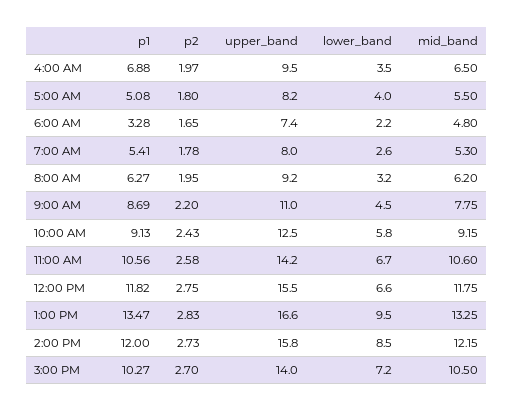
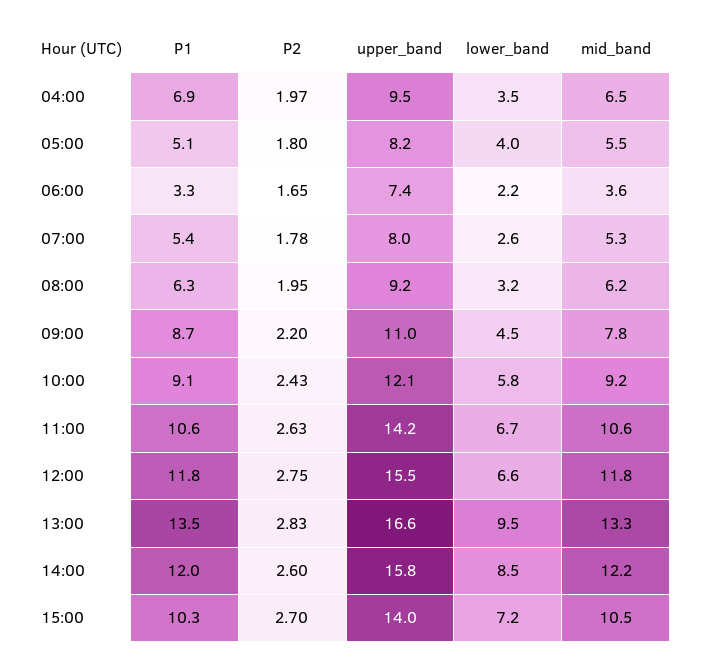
mid_band, 6:00 AM: 4.8 -> 3.6
upper_band, 10:00 AM: 12.5 -> 12.1
p2, 11:00 AM: 2.58 -> 2.63
p2, 2:00 PM: 2.73 -> 2.6

